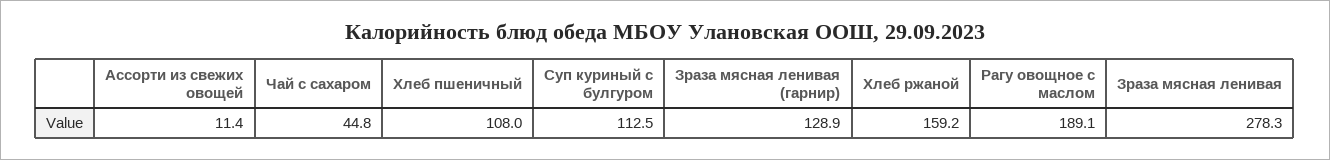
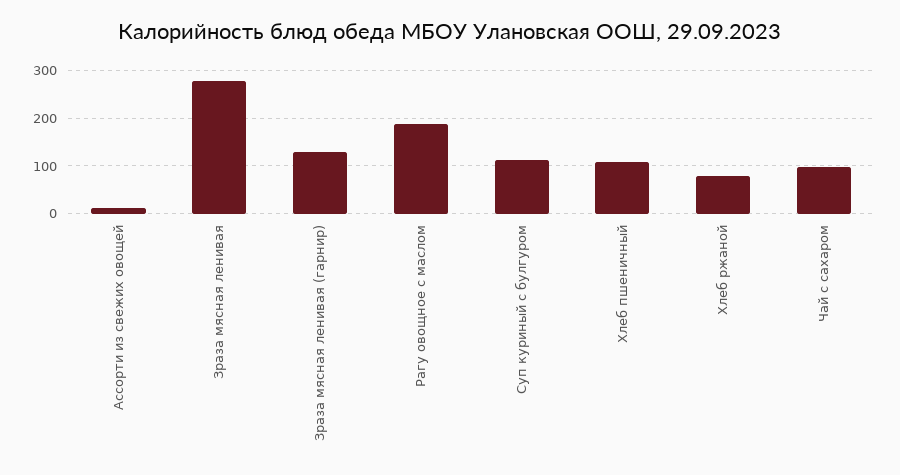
Чай с сахаром: 44.8 -> 100
Хлеб ржаной: 159.2 -> 80

